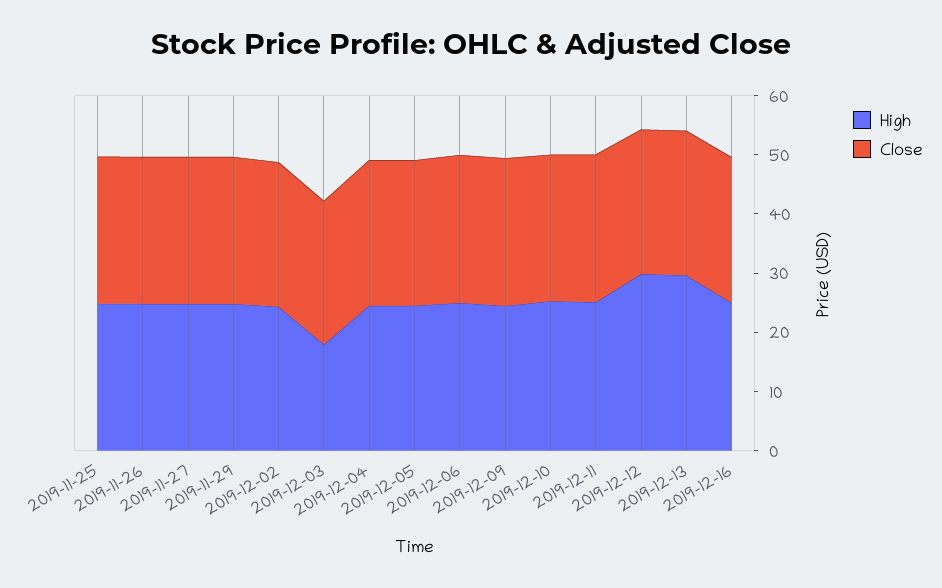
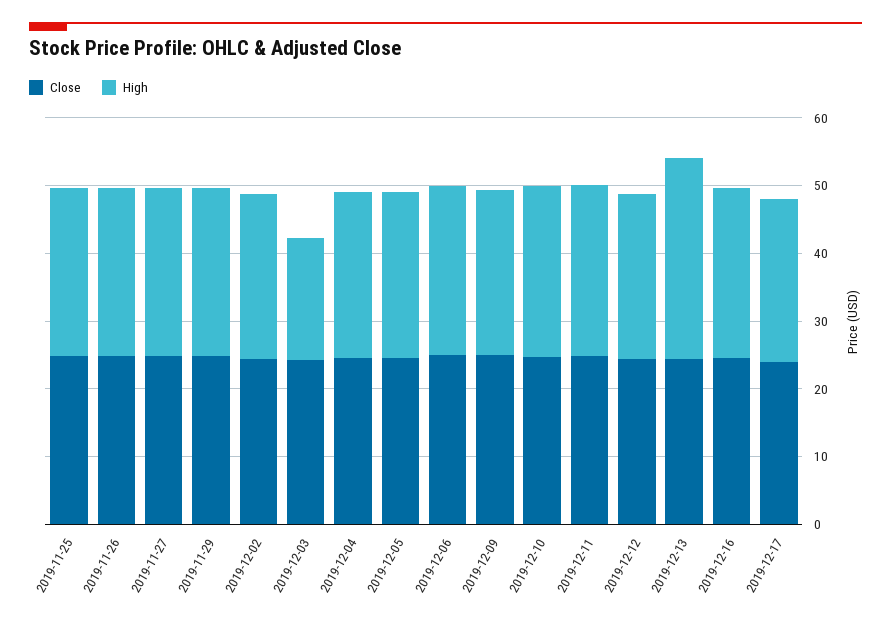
High, 2019-12-12: 30 -> 24
Close, 2019-12-17: none -> 24
High, 2019-12-17: none -> 24

